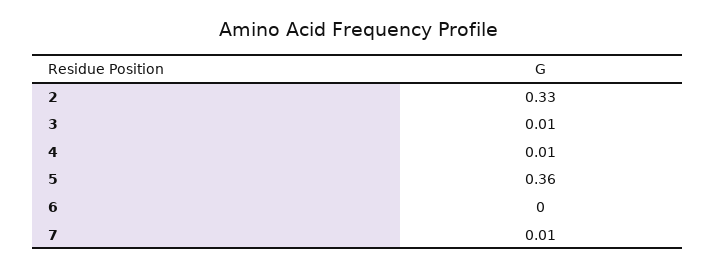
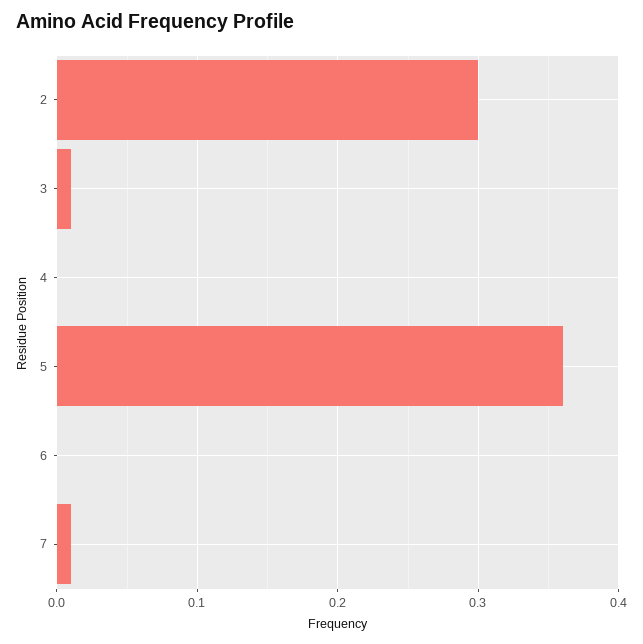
2: 0.33 -> 0.3
4: 0.01 -> 0

